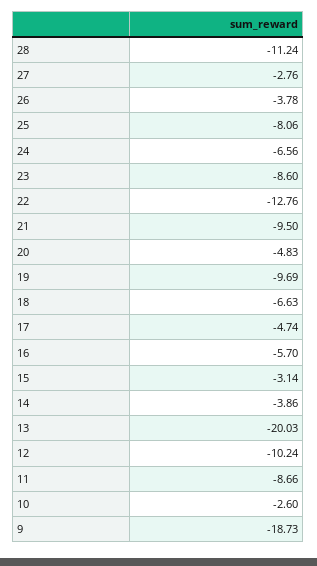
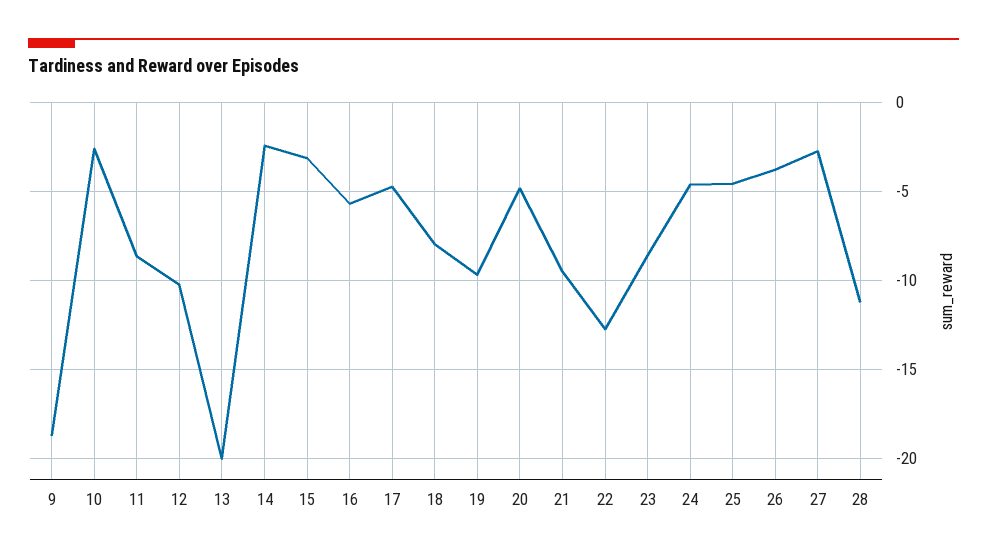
25: -8.06 -> -4.5
24: -6.56 -> -4.5
18: -6.63 -> -8
14: -3.86 -> -2.5

